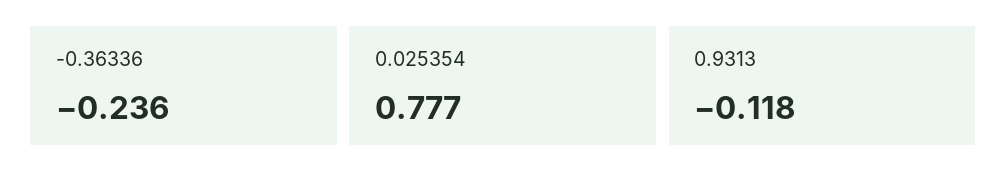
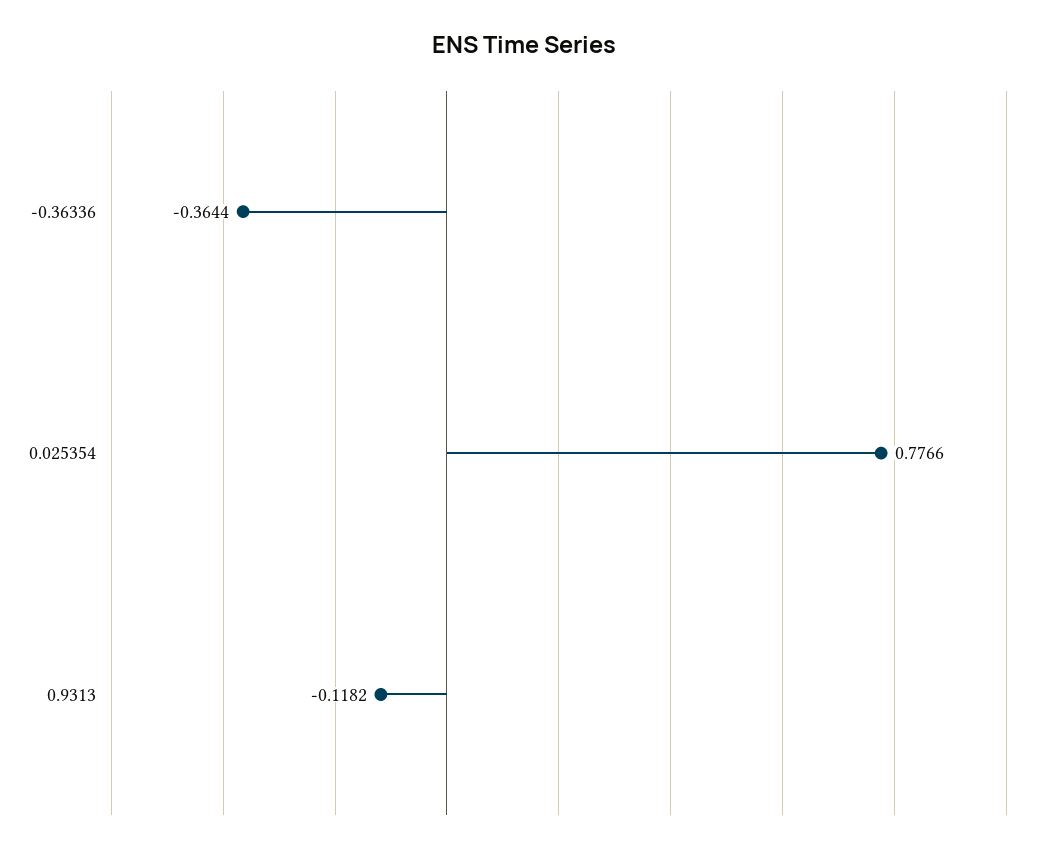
-0.36336: -0.236 -> -0.3644

